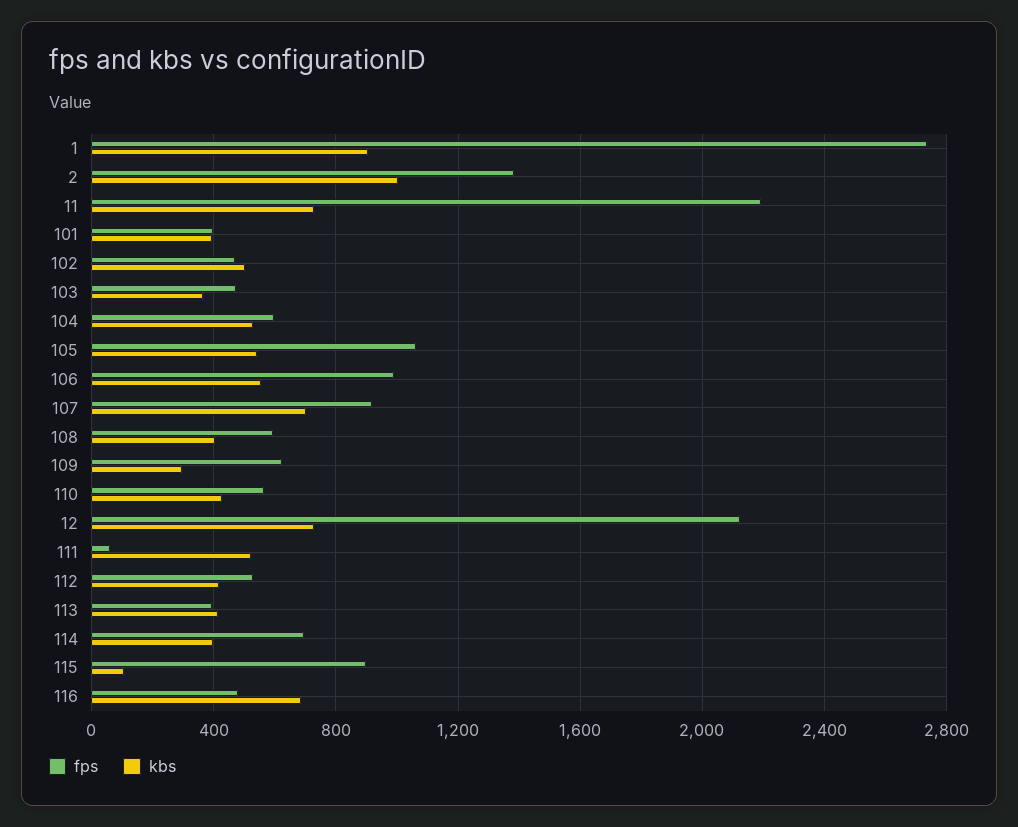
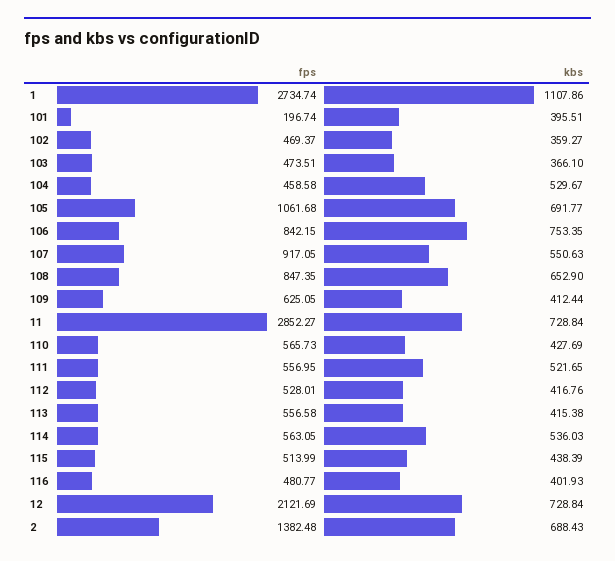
kbs, 1: 900 -> 1107.86
kbs, 2: 1000 -> 688.43
fps, 11: 2200 -> 2852.27
fps, 101: 400 -> 196.74
kbs, 102: 500 -> 359.27
fps, 104: 600 -> 458.58
kbs, 105: 550 -> 691.77
fps, 106: 1000 -> 842.15
kbs, 106: 550 -> 753.35
kbs, 107: 700 -> 550.63
fps, 108: 600 -> 847.35
kbs, 108: 400 -> 652.9
kbs, 109: 300 -> 412.44
fps, 111: 50 -> 556.95
fps, 113: 400 -> 556.58
fps, 114: 700 -> 563.05
kbs, 114: 400 -> 536.03
fps, 115: 900 -> 513.99
kbs, 115: 100 -> 438.39
kbs, 116: 700 -> 401.93

